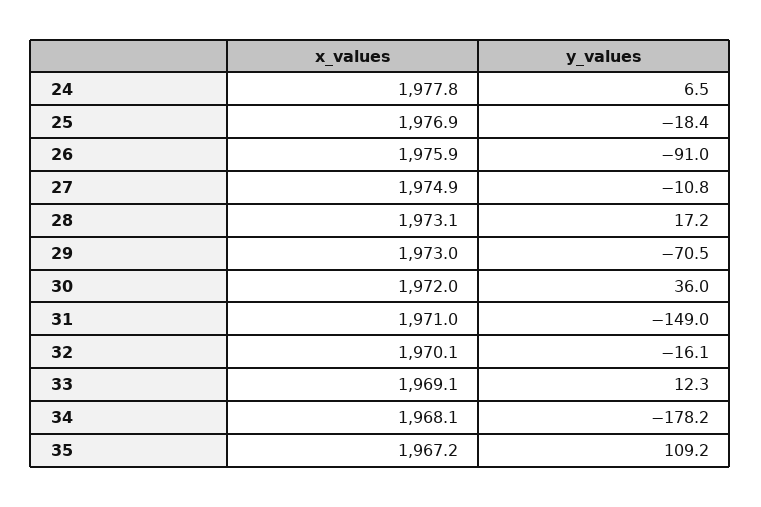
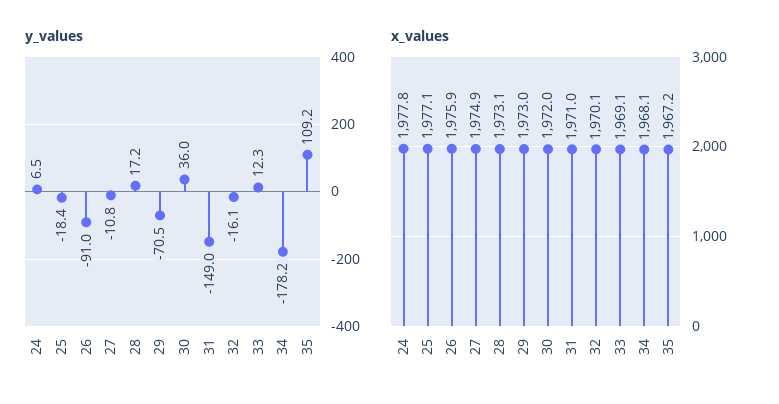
x_values, 25: 1976.9 -> 1977.1

